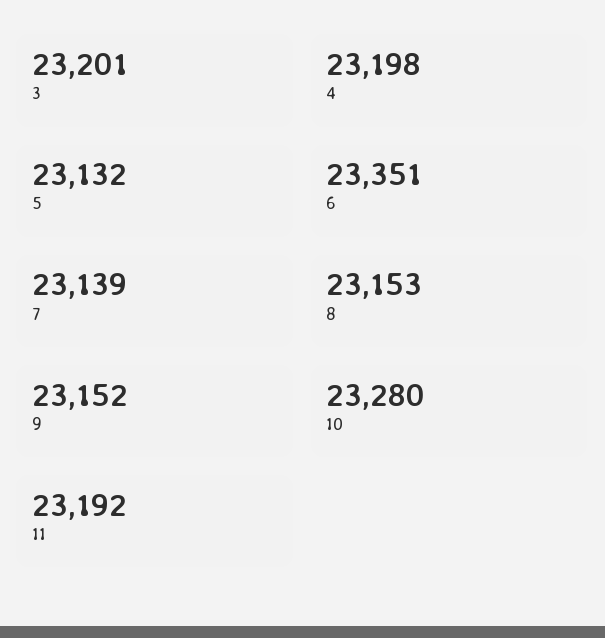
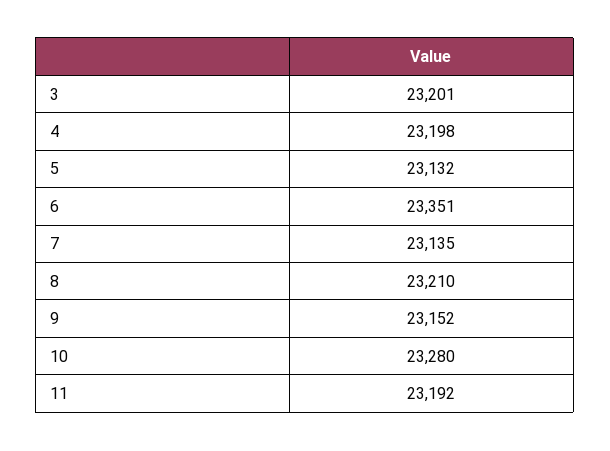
7: 23139 -> 23135
8: 23153 -> 23210

